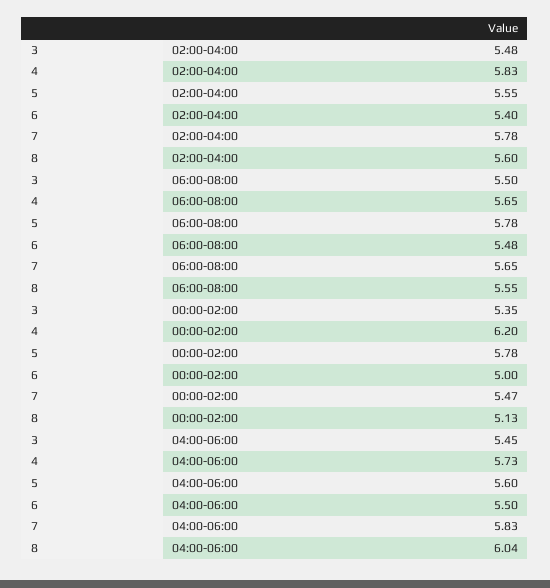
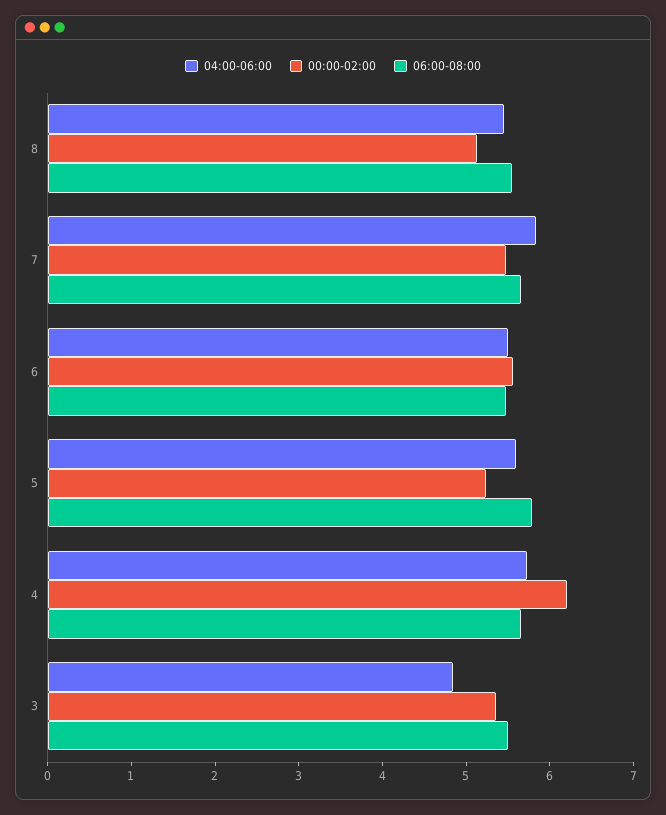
02:00-04:00, 3: 5.48 -> none
02:00-04:00, 4: 5.83 -> none
02:00-04:00, 5: 5.55 -> none
02:00-04:00, 6: 5.4 -> none
02:00-04:00, 7: 5.78 -> none
02:00-04:00, 8: 5.6 -> none
00:00-02:00, 5: 5.78 -> 5.2
00:00-02:00, 6: 5 -> 5.6
04:00-06:00, 3: 5.45 -> 4.8
04:00-06:00, 8: 6.04 -> 5.4

